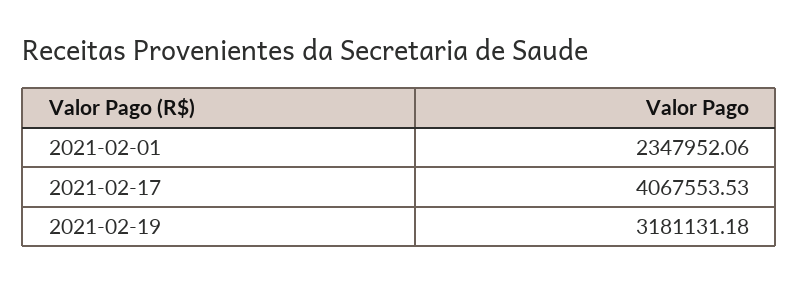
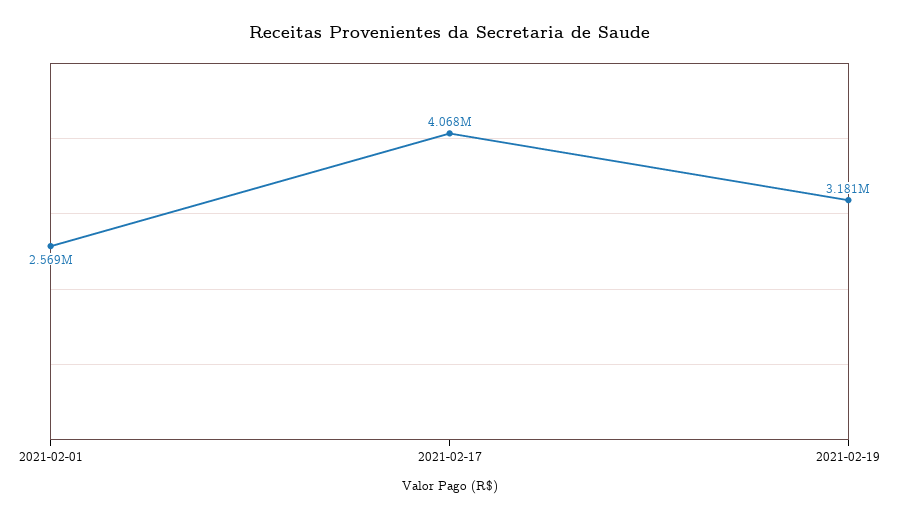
2021-02-01: 2347952.06 -> 2569000

